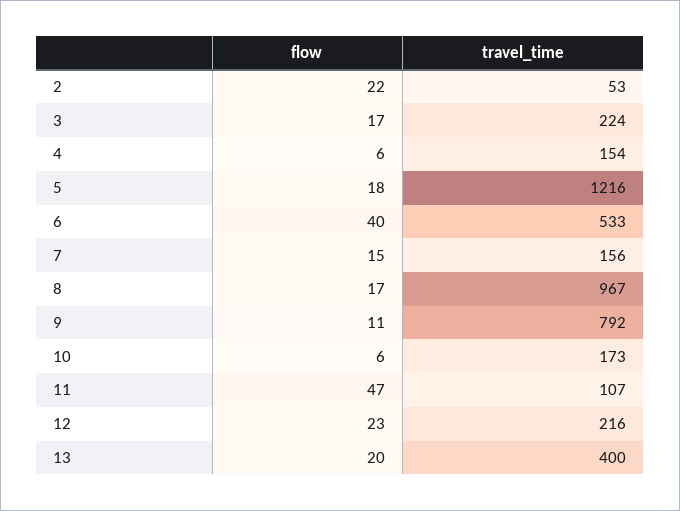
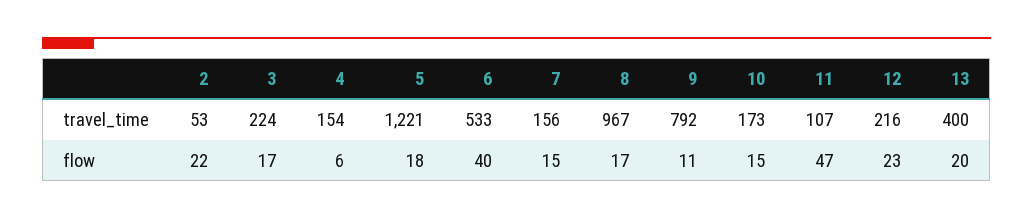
travel_time, 5: 1216 -> 1221
flow, 10: 6 -> 15

